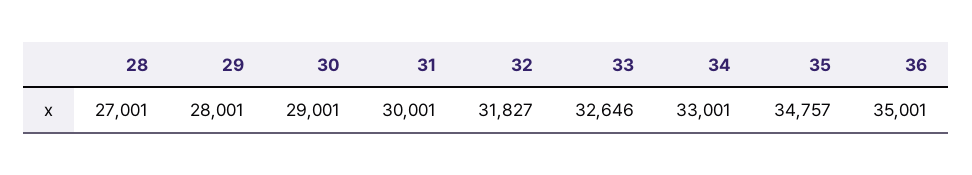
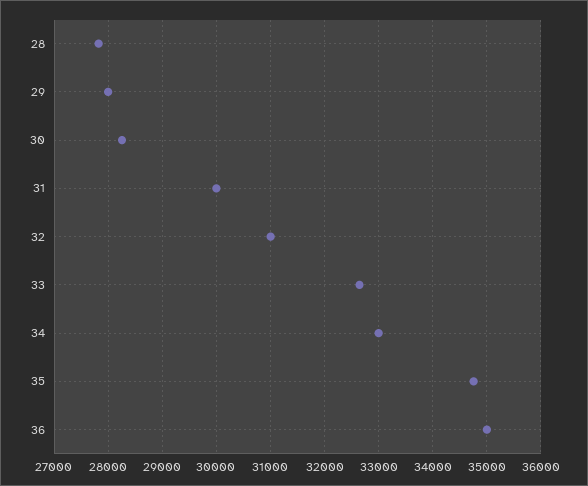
28: 27001 -> 27800
30: 29001 -> 28200
32: 31827 -> 31000

